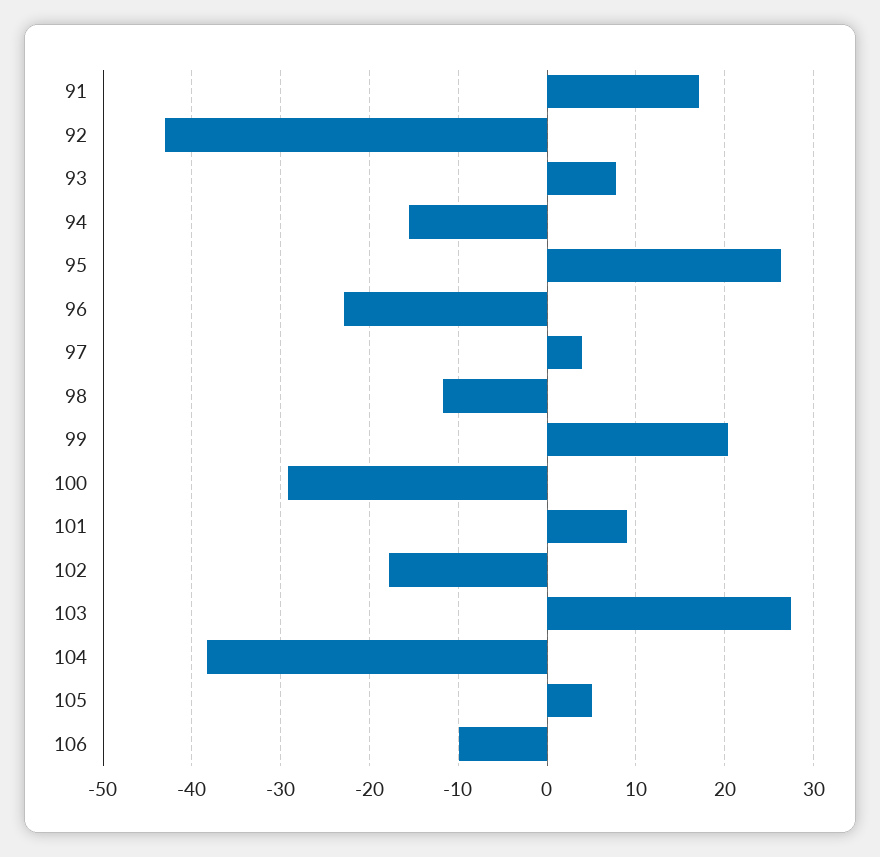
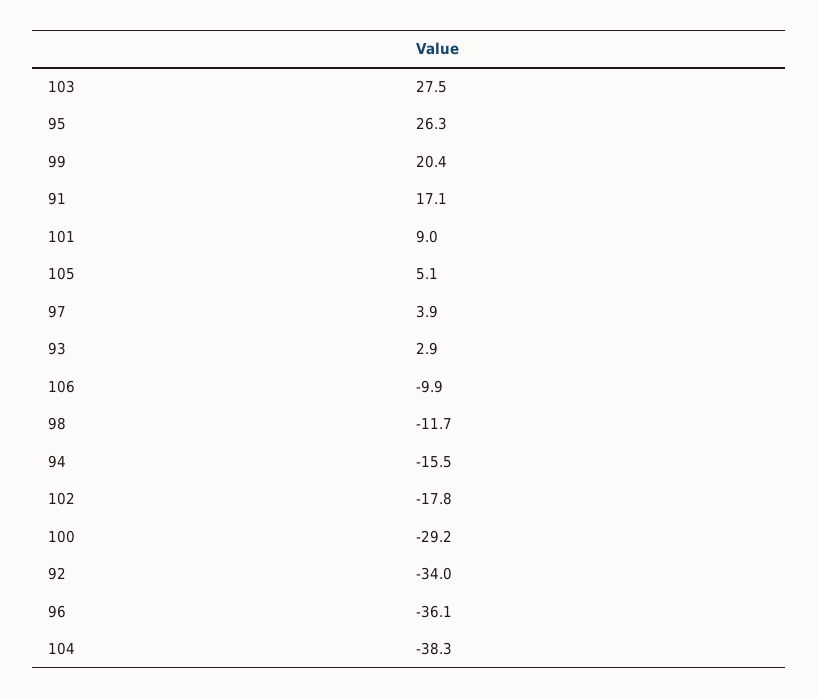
92: -43 -> -34
93: 8 -> 2.9
96: -23 -> -36.1

